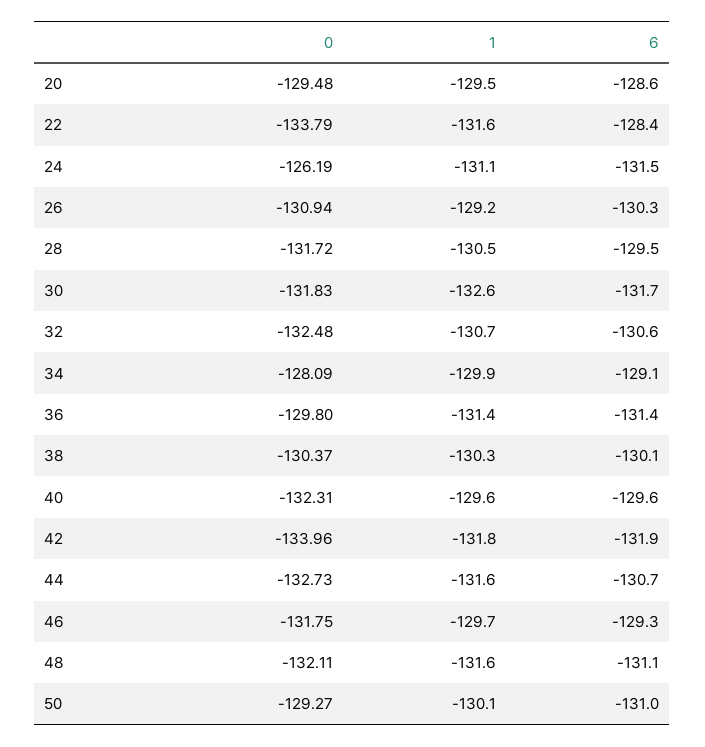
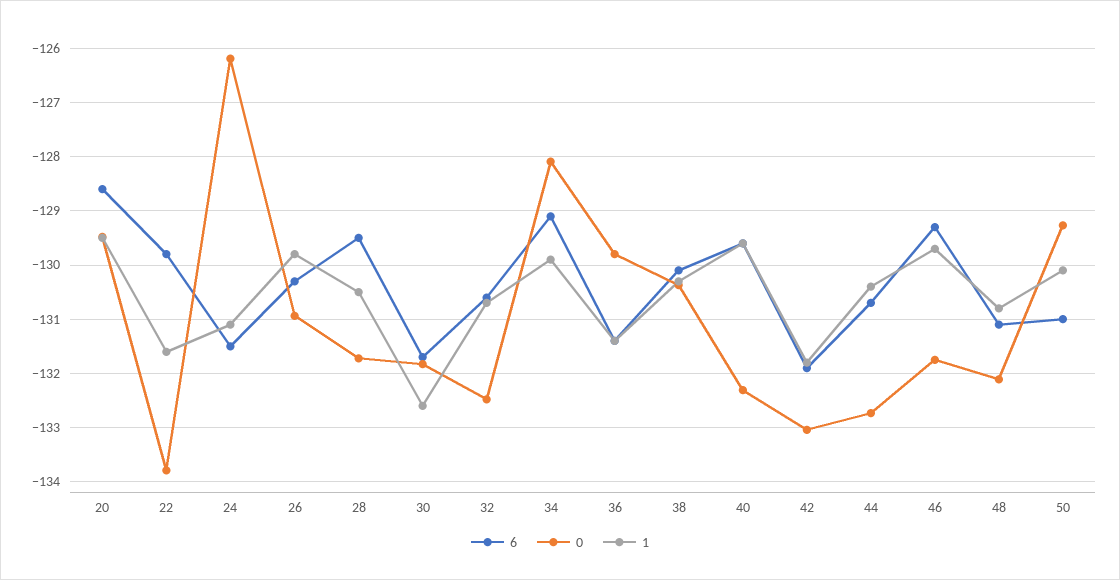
6, 22: -128.4 -> -129.8
1, 26: -129.2 -> -129.8
0, 42: -133.96 -> -133
1, 44: -131.6 -> -130.4
1, 48: -131.6 -> -130.8

